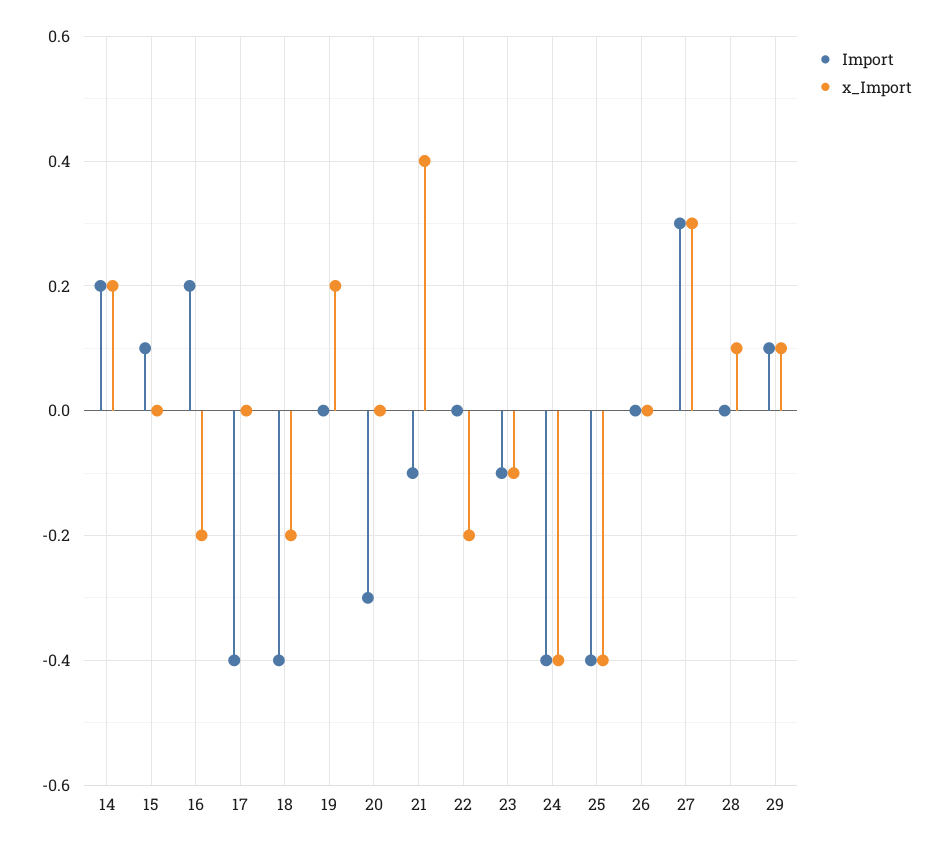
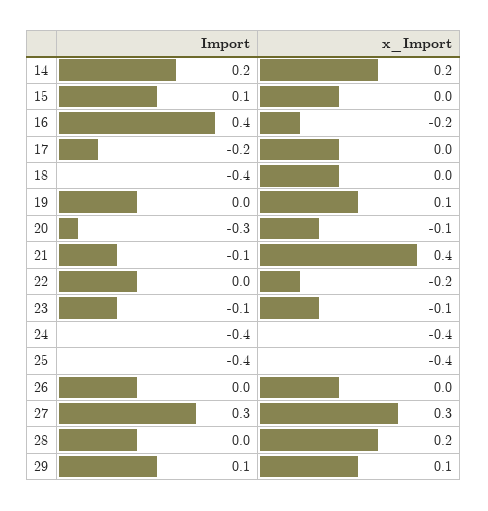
Import, 16: 0.2 -> 0.4
Import, 17: -0.4 -> -0.2
x_Import, 18: -0.2 -> 0
x_Import, 19: 0.2 -> 0.1
x_Import, 20: 0 -> -0.1
x_Import, 28: 0.1 -> 0.2

